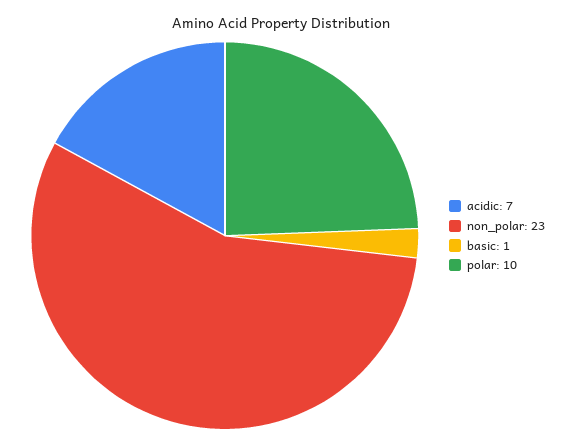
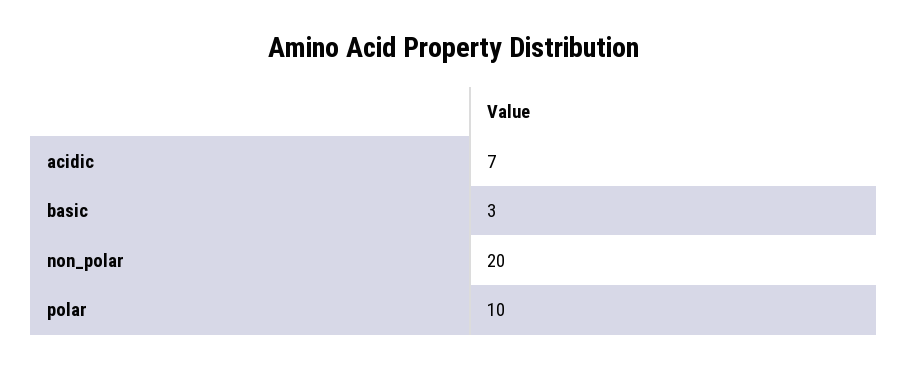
non_polar: 23 -> 20
basic: 1 -> 3

